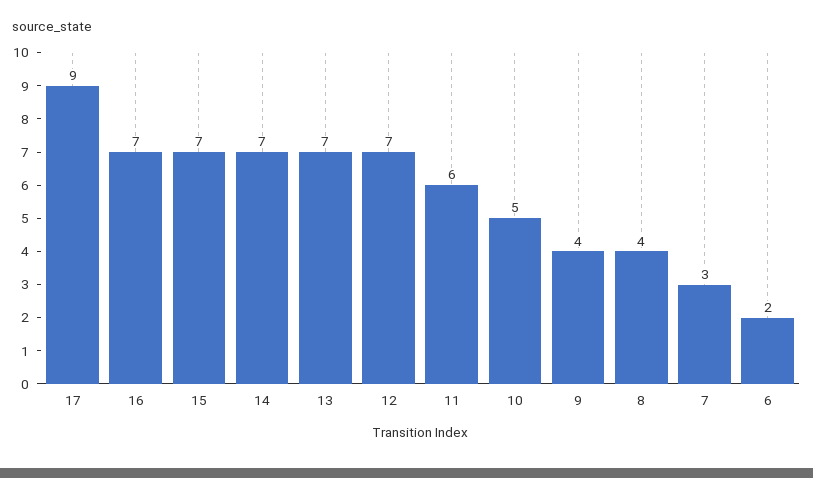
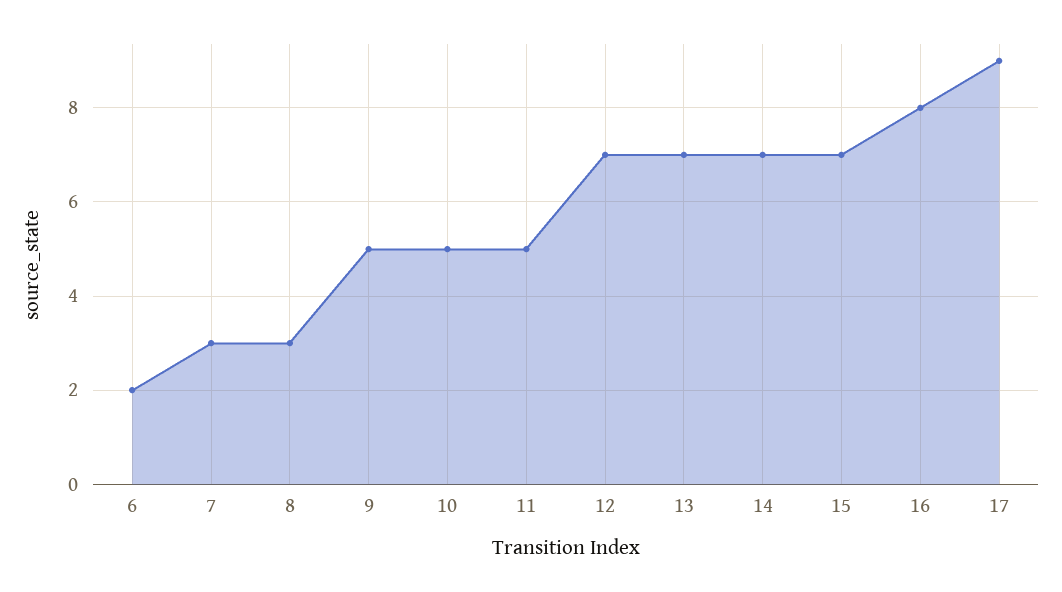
16: 7 -> 8
11: 6 -> 5
9: 4 -> 5
8: 4 -> 3

